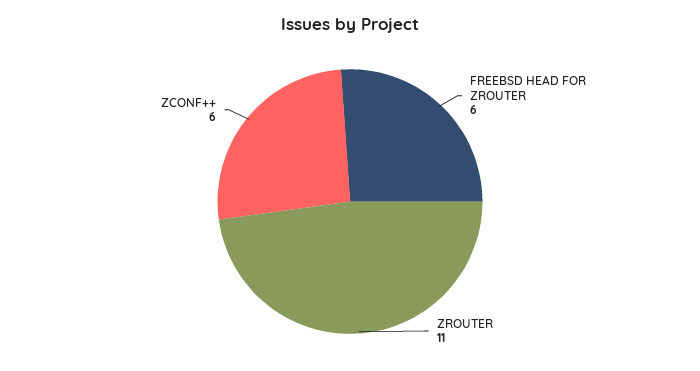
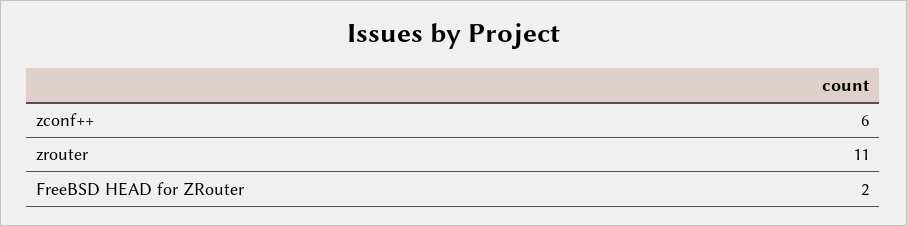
FREEBSD HEAD FOR ZROUTER: 6 -> 2

